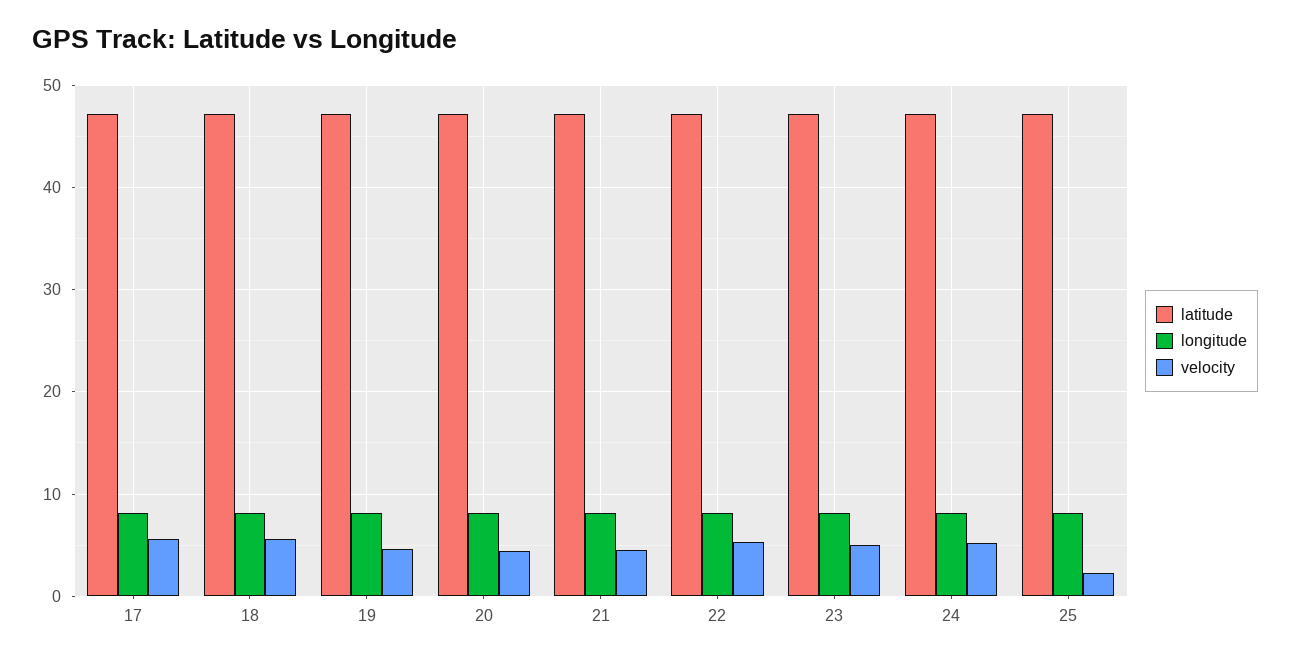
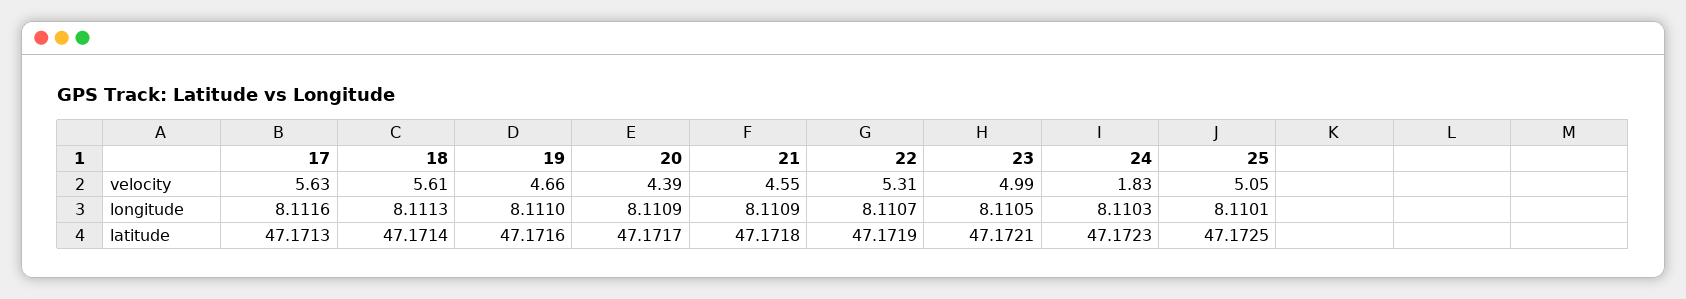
velocity, 24: 5 -> 1.83
velocity, 25: 2 -> 5.05

